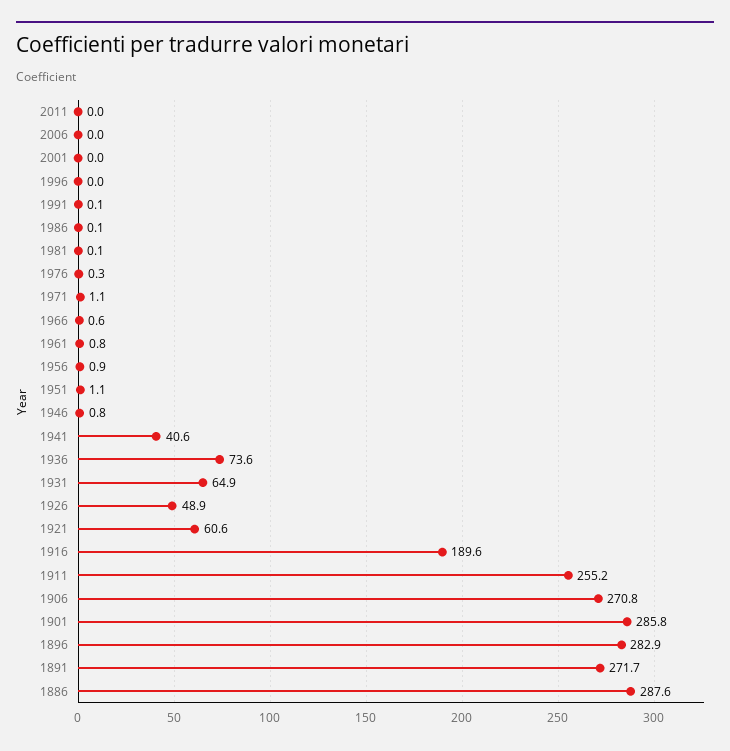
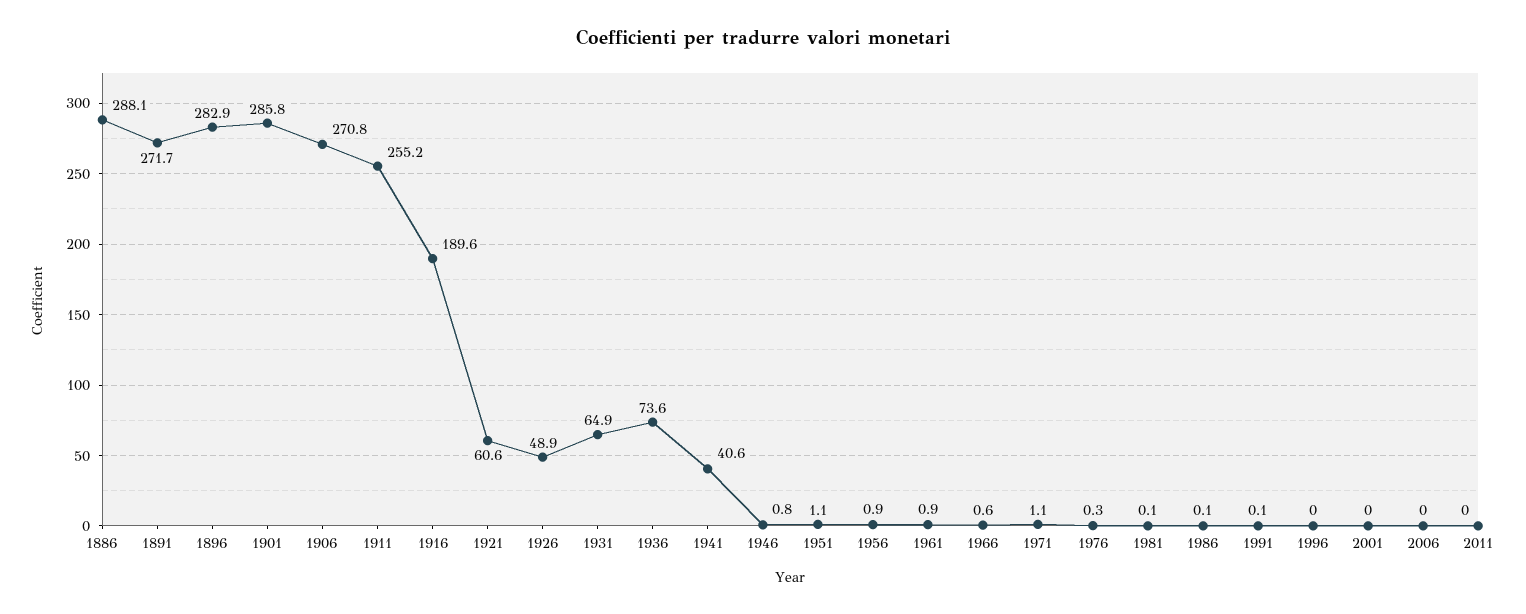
1961: 0.8 -> 0.9
1886: 287.6 -> 288.1

